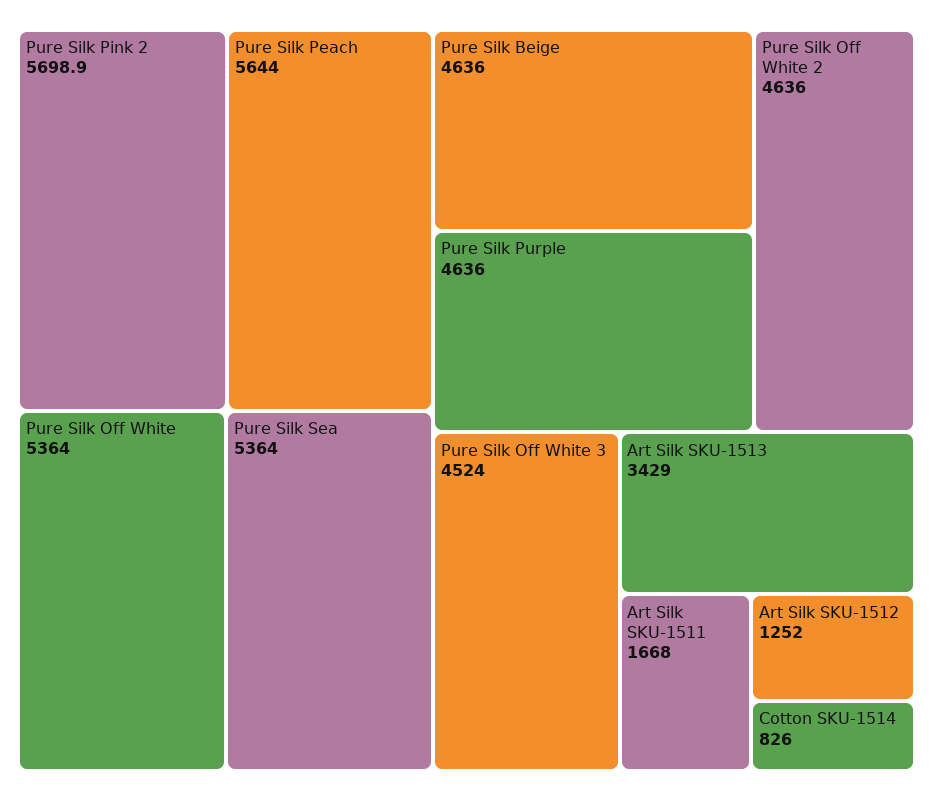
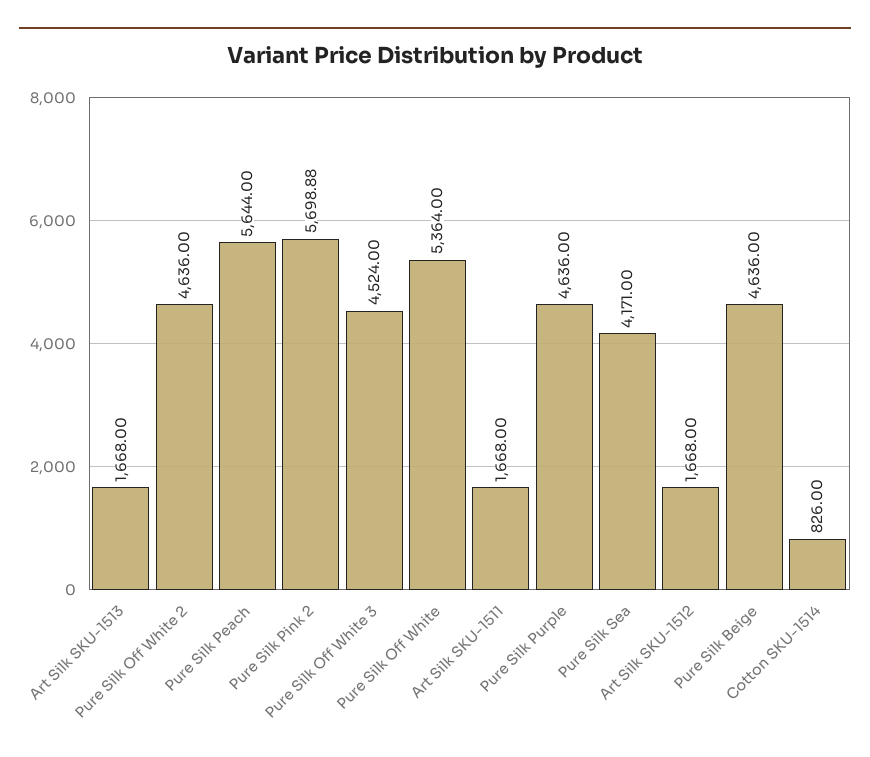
Pure Silk Sea: 5364 -> 4171
Art Silk SKU-1513: 3429 -> 1668
Art Silk SKU-1512: 1252 -> 1668

